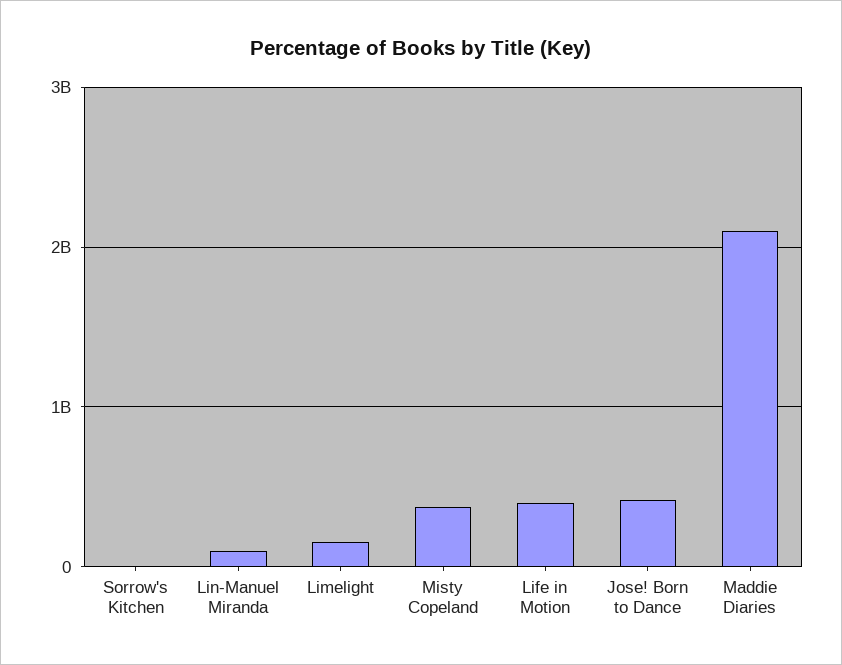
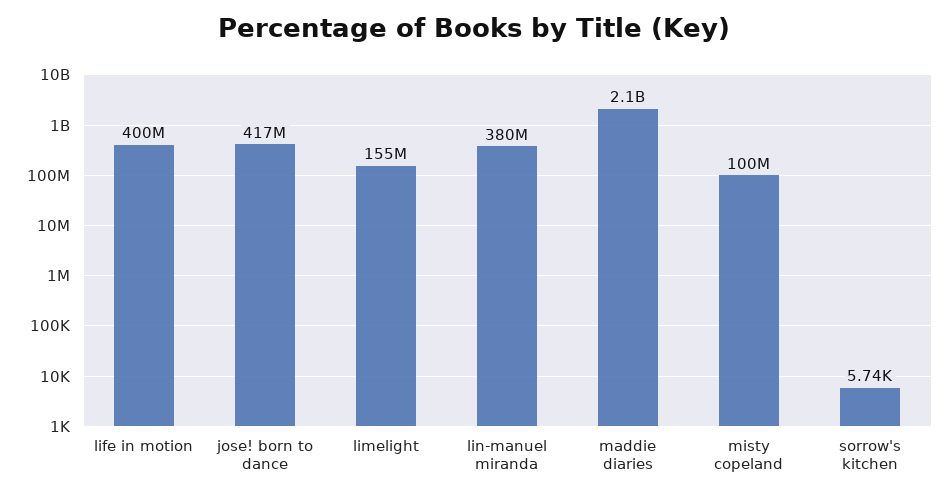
Lin-Manuel Miranda: 100000000 -> 380000000
Misty Copeland: 400000000 -> 100000000

